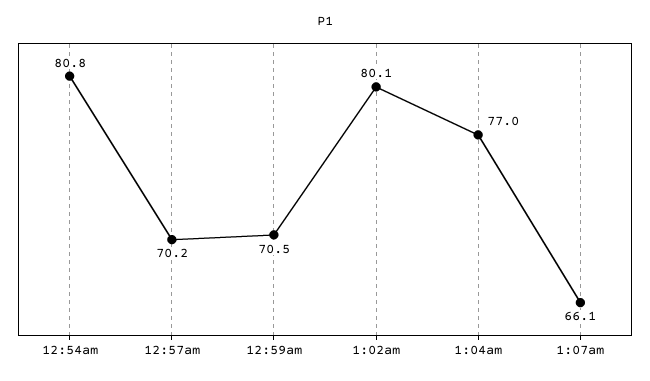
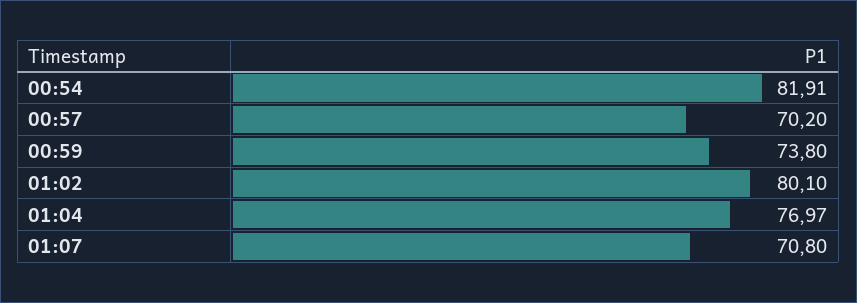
12:54am: 80.8 -> 81.91
12:59am: 70.5 -> 73.8
1:07am: 66.1 -> 70.8

